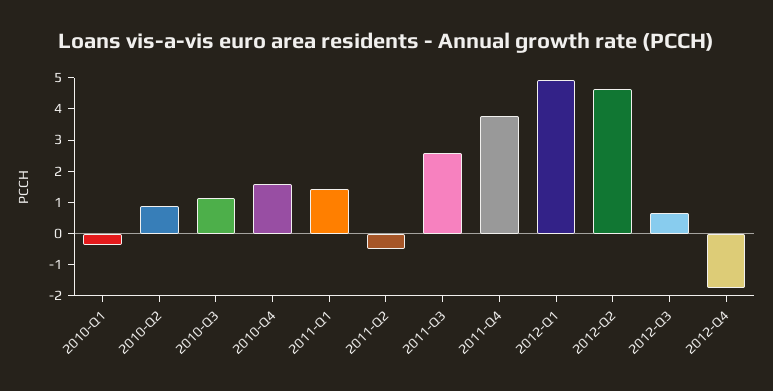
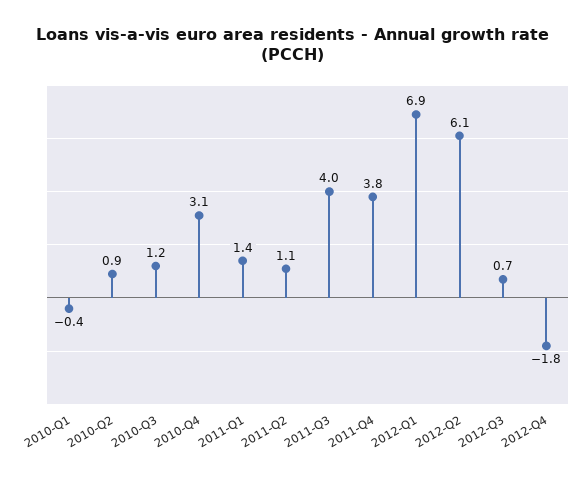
2010-Q4: 1.5 -> 3.1
2011-Q2: -0.5 -> 1.1
2011-Q3: 2.5 -> 4
2012-Q1: 5 -> 6.9
2012-Q2: 4.5 -> 6.1

